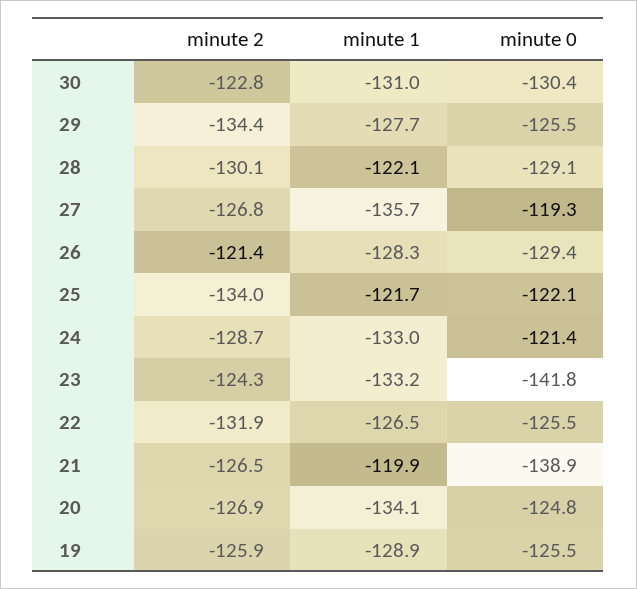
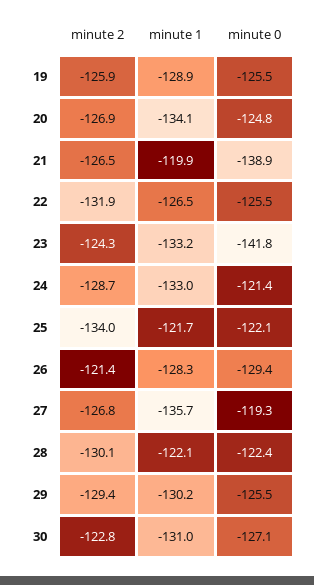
minute 0, 30: -130.4 -> -127.1
minute 2, 29: -134.4 -> -129.4
minute 1, 29: -127.7 -> -130.2
minute 0, 28: -129.1 -> -122.4

